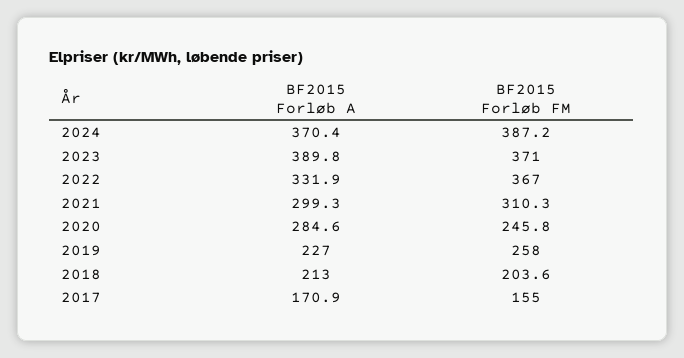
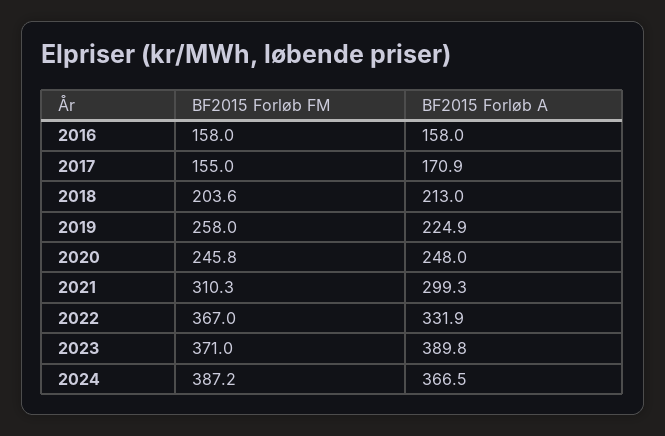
BF2015 Forløb A, 2024: 370.4 -> 366.5
BF2015 Forløb A, 2020: 284.6 -> 248
BF2015 Forløb A, 2019: 227 -> 224.9
BF2015 Forløb FM, 2016: none -> 158
BF2015 Forløb A, 2016: none -> 158

